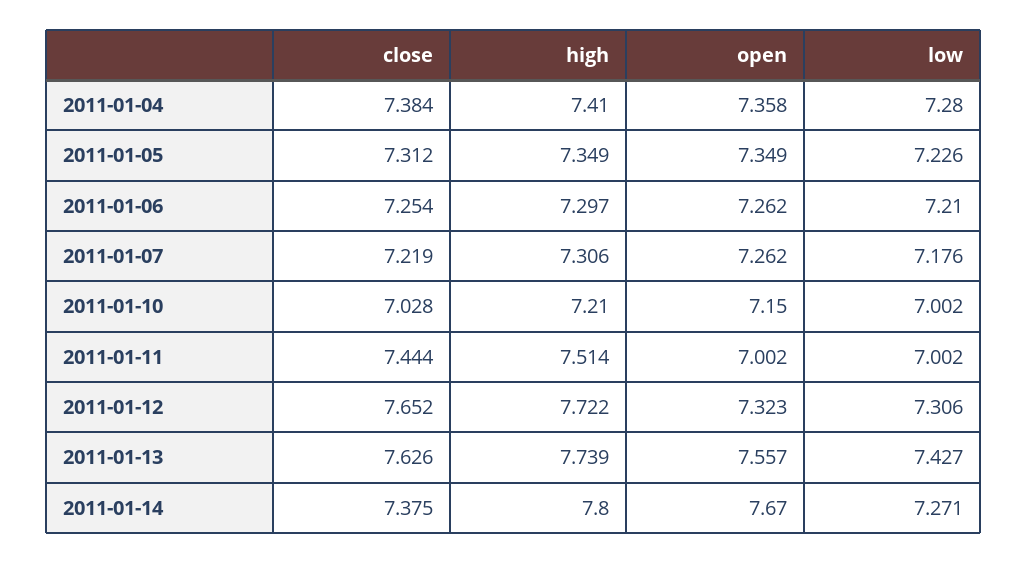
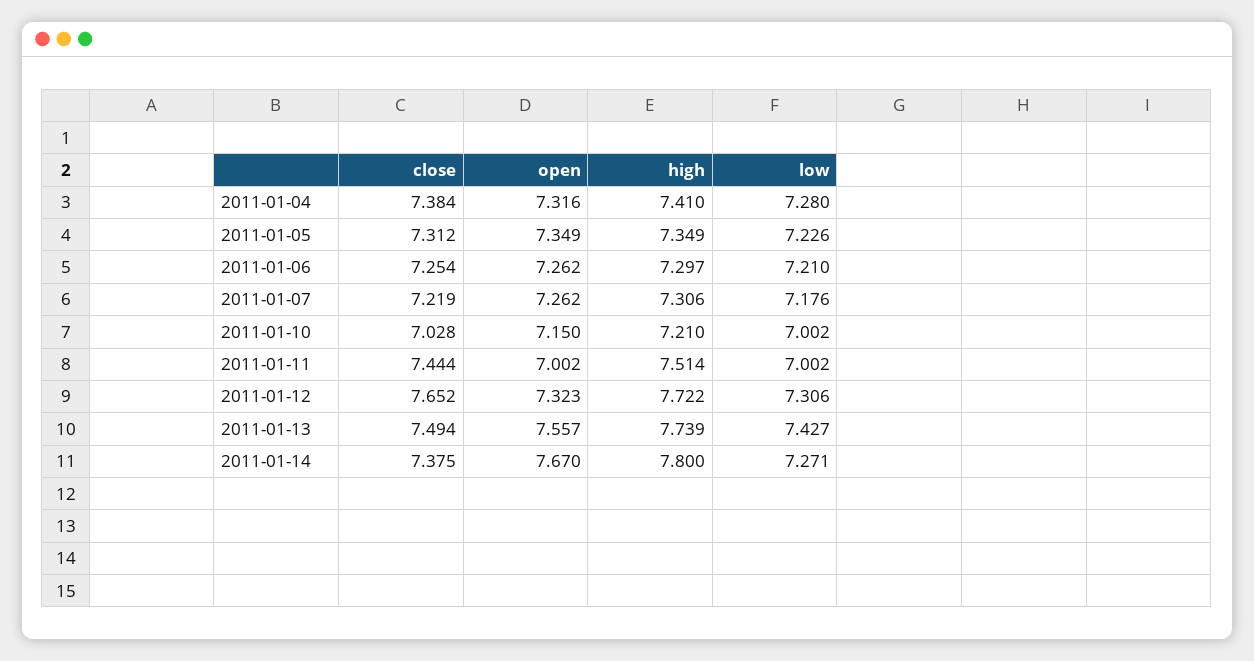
open, 2011-01-04: 7.358 -> 7.316
close, 2011-01-13: 7.626 -> 7.494

